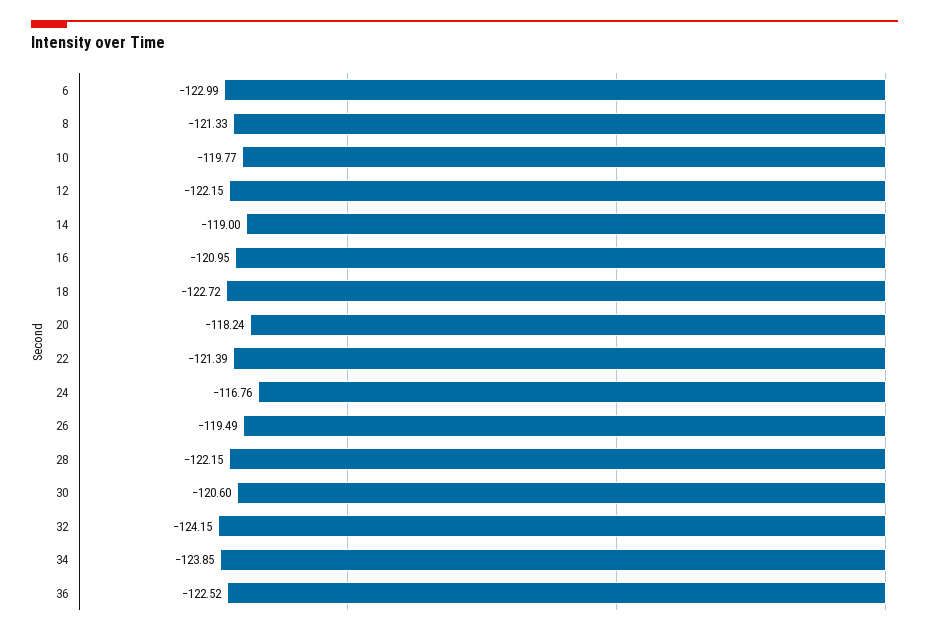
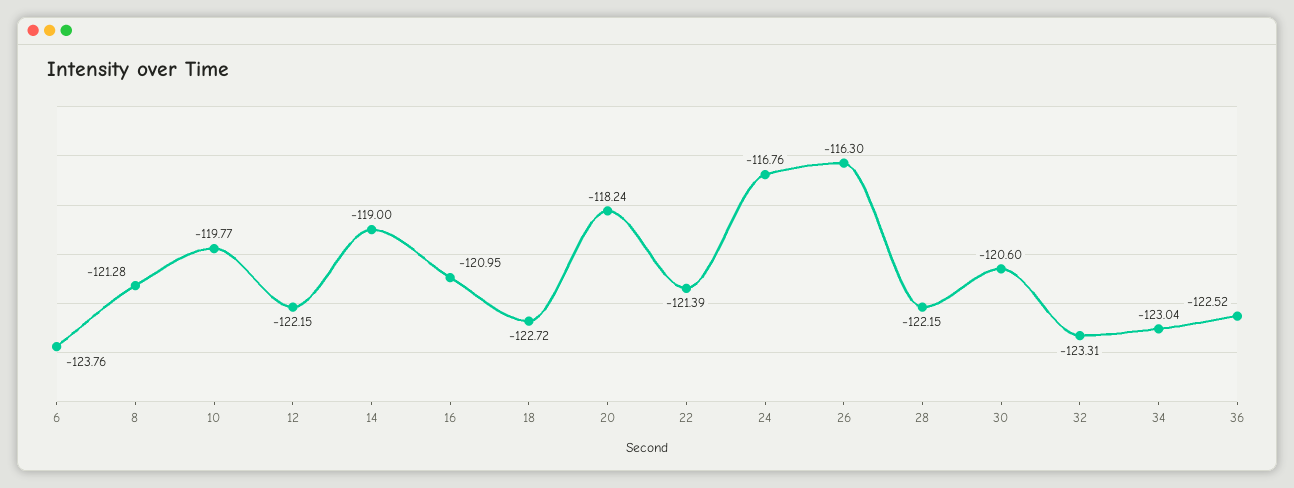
6: -122.99 -> -123.76
8: -121.33 -> -121.28
26: -119.49 -> -116.3
32: -124.15 -> -123.31
34: -123.85 -> -123.04

